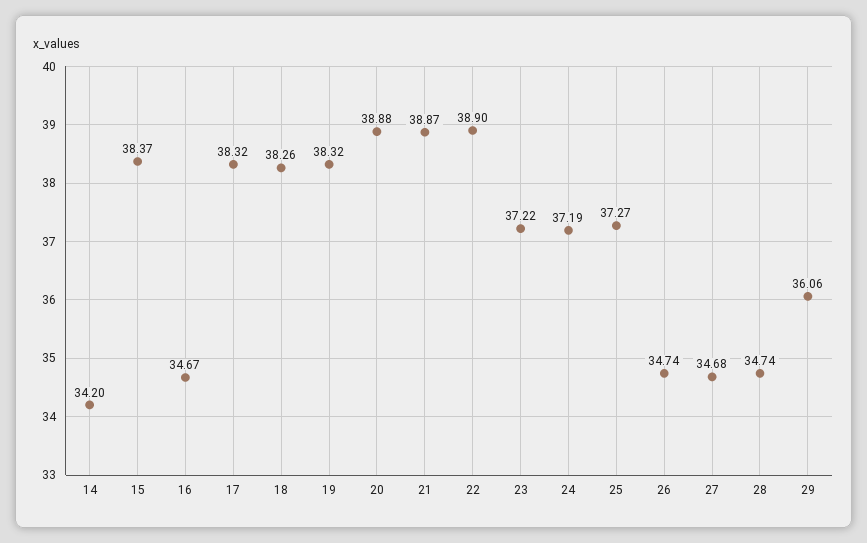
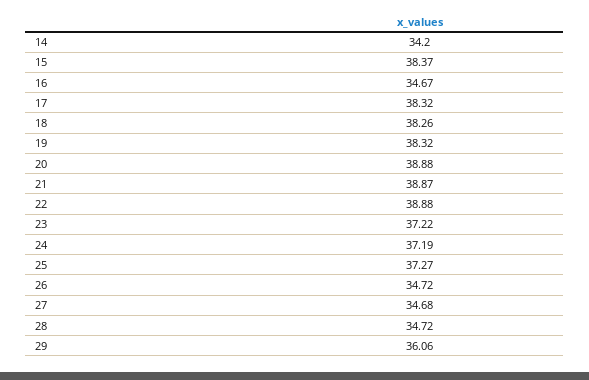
22: 38.9 -> 38.88
26: 34.74 -> 34.72
28: 34.74 -> 34.72

